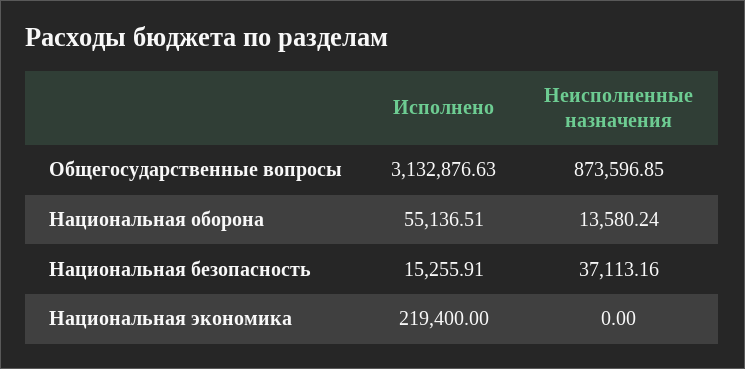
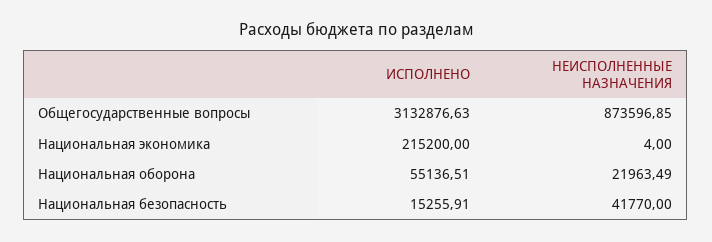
Неисполненные назначения, Национальная оборона: 13580.24 -> 21963.49
Неисполненные назначения, Национальная безопасность: 37113.16 -> 41770
Исполнено, Национальная экономика: 219400 -> 215200
Неисполненные назначения, Национальная экономика: 0 -> 4

